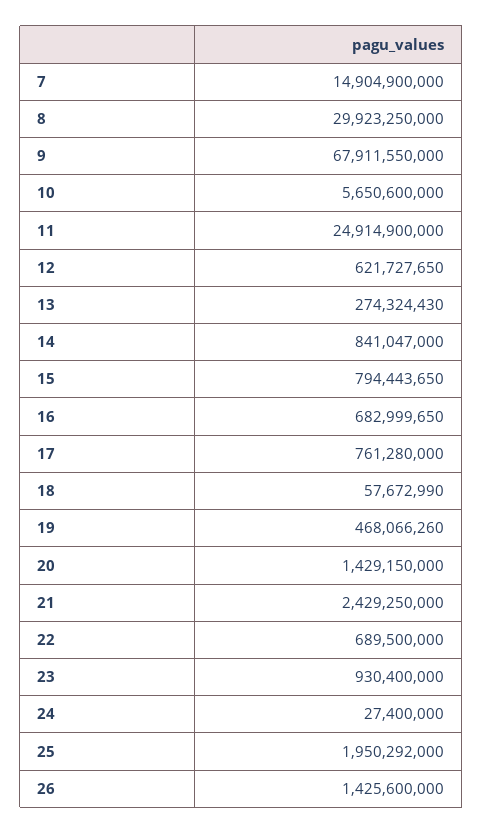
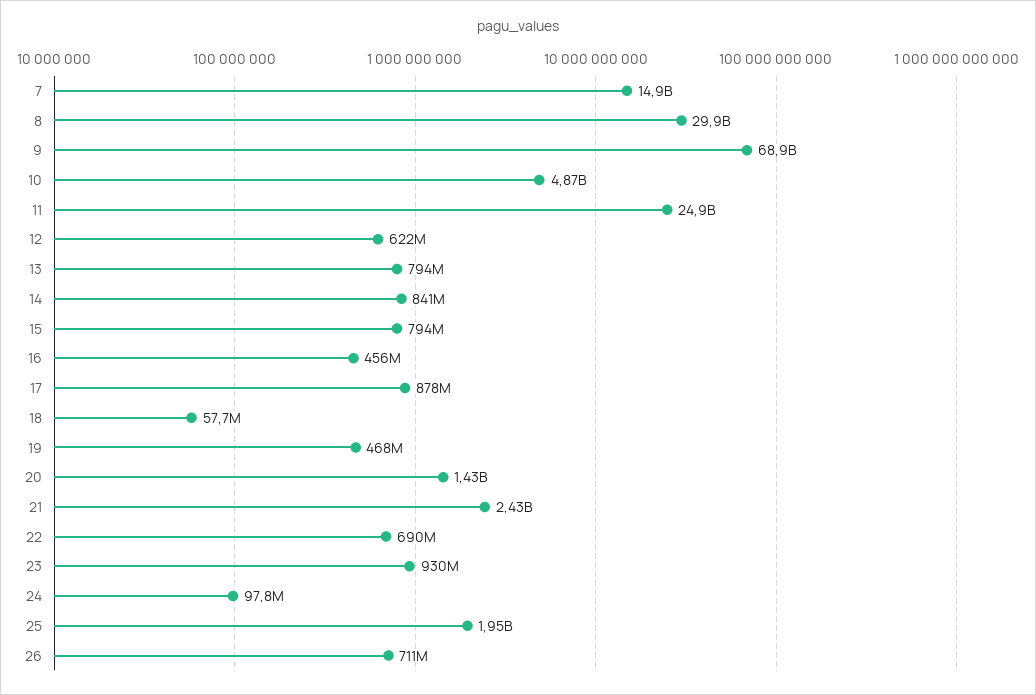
9: 67911550000 -> 68900000000
10: 5650600000 -> 4870000000
13: 274324430 -> 794000000
16: 682999650 -> 456000000
17: 761280000 -> 878000000
24: 27400000 -> 97800000
26: 1425600000 -> 711000000

